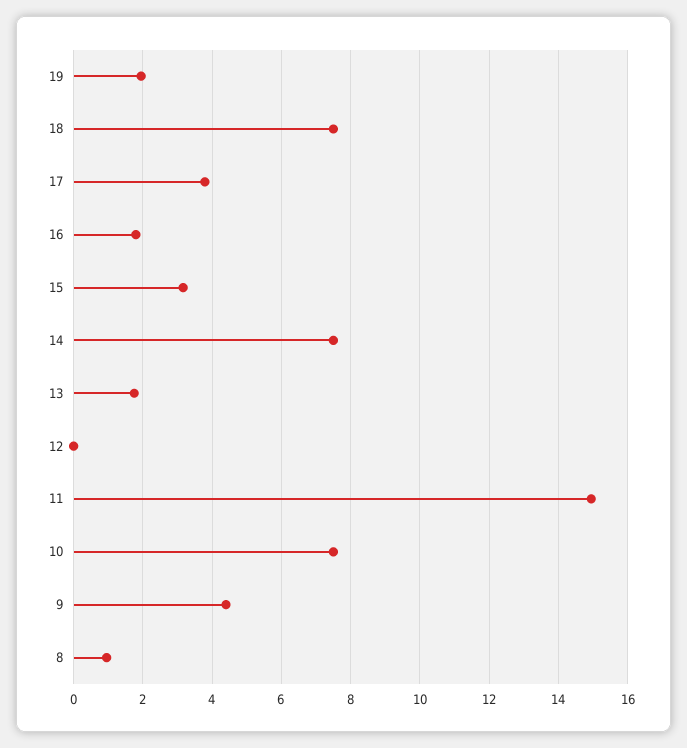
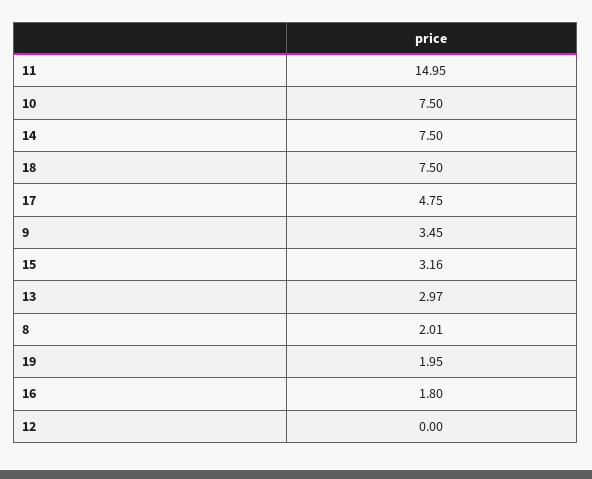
17: 3.8 -> 4.75
13: 1.8 -> 2.97
9: 4.4 -> 3.45
8: 1 -> 2.01

